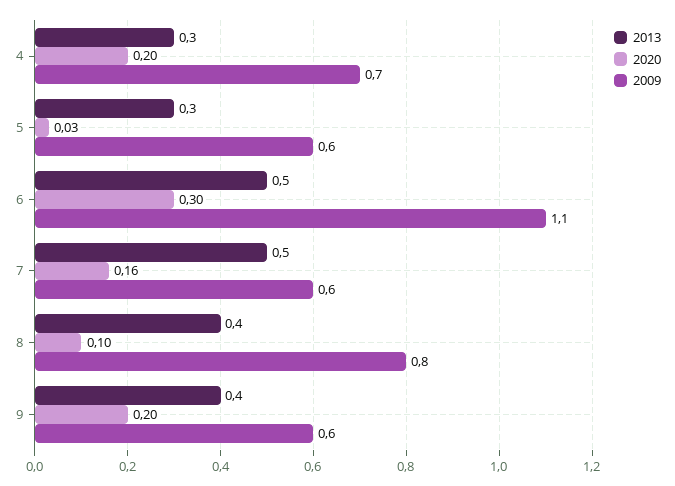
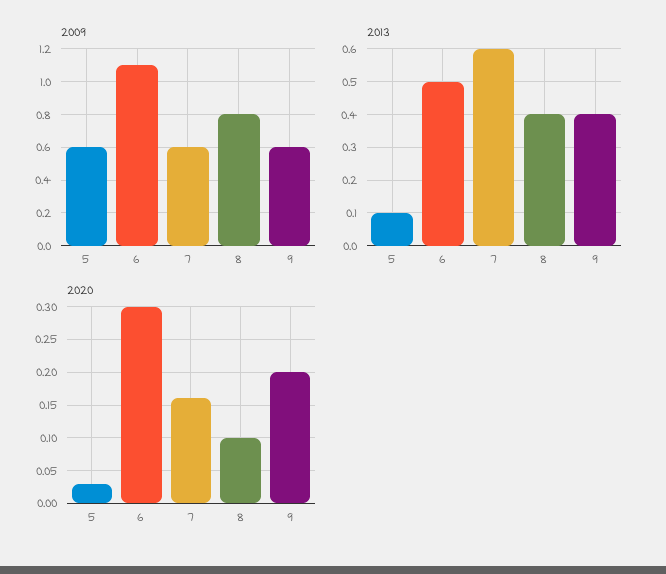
2013, 4: 0.3 -> none
2020, 4: 0.2 -> none
2009, 4: 0.7 -> none
2013, 5: 0.3 -> 0.1
2013, 7: 0.5 -> 0.6

